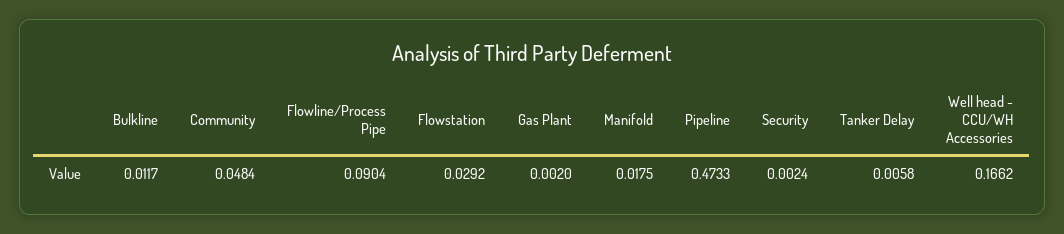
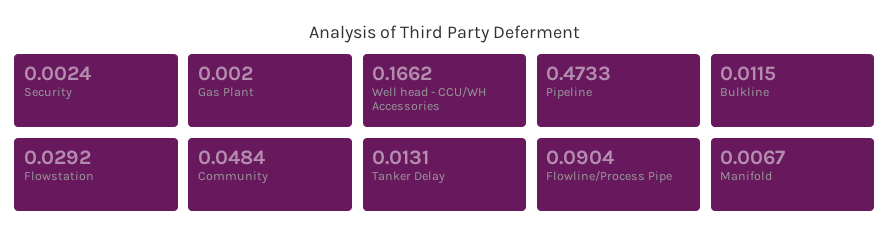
Bulkline: 0.0117 -> 0.0115
Manifold: 0.0175 -> 0.0067
Tanker Delay: 0.0058 -> 0.0131

